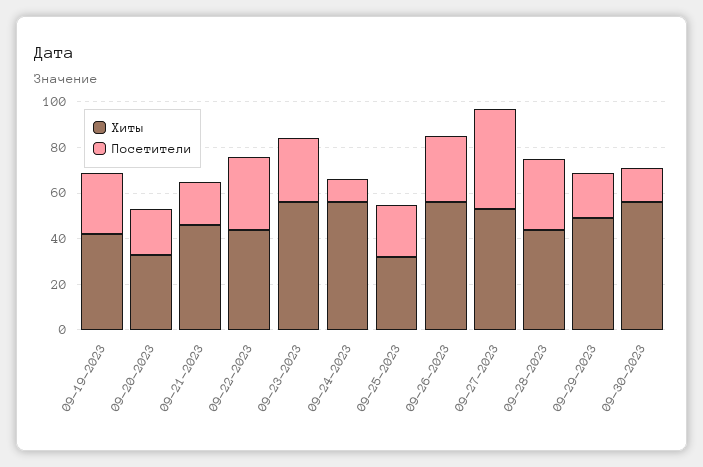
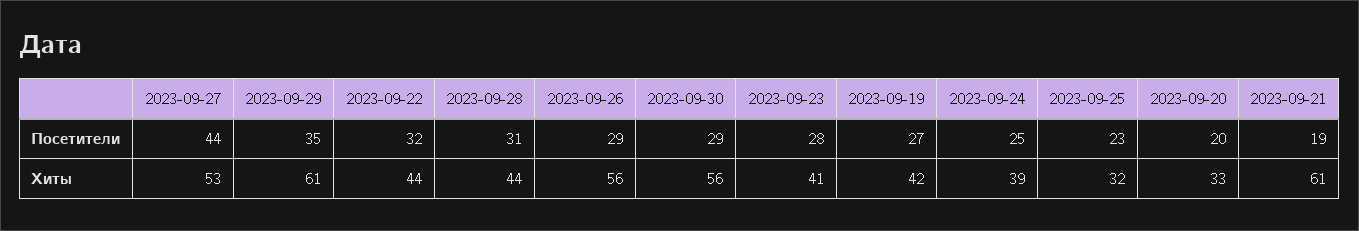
Хиты, 09-21-2023: 45 -> 61
Хиты, 09-23-2023: 55 -> 41
Хиты, 09-24-2023: 55 -> 39
Посетители, 09-24-2023: 10 -> 25
Хиты, 09-29-2023: 50 -> 61
Посетители, 09-29-2023: 20 -> 35
Посетители, 09-30-2023: 15 -> 29

